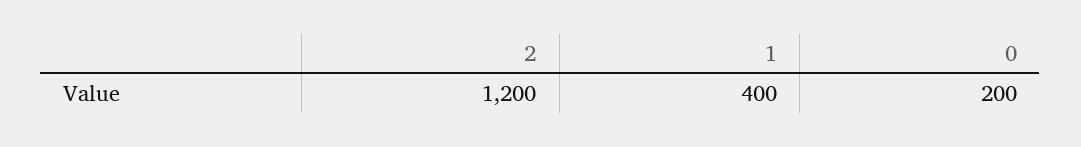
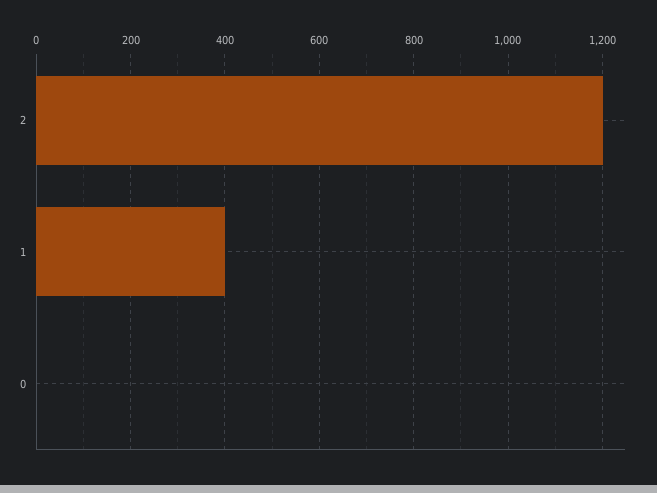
0: 200 -> 0

